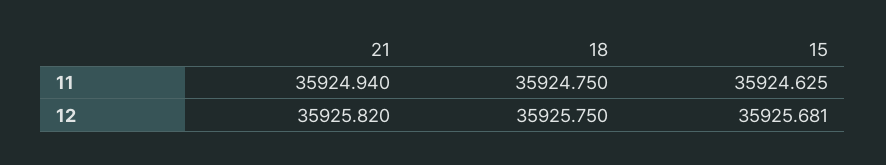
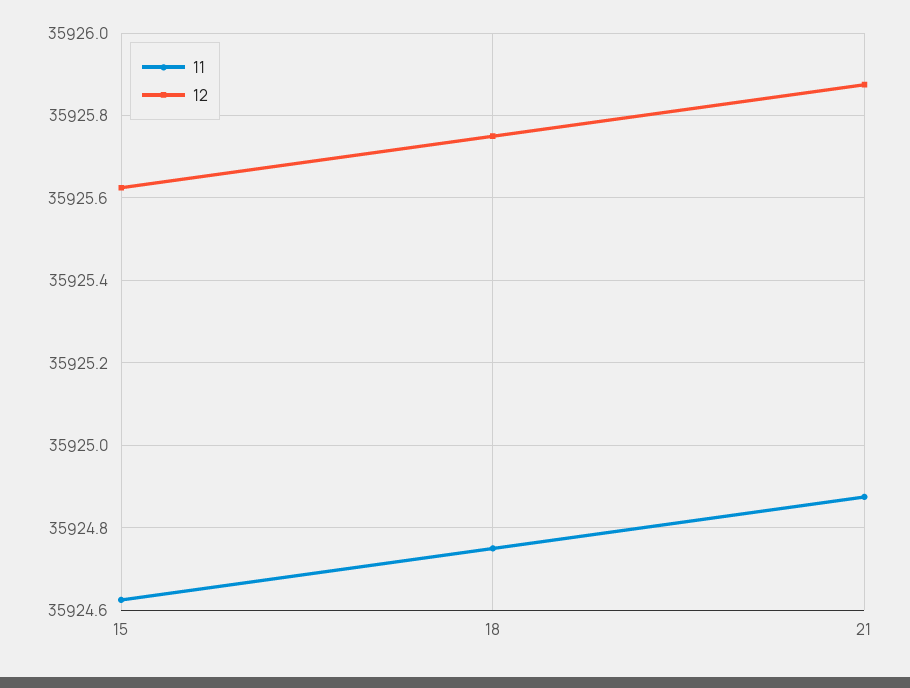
11, 21: 35924.94 -> 35924.88
12, 21: 35925.82 -> 35925.88
12, 15: 35925.681 -> 35925.62

